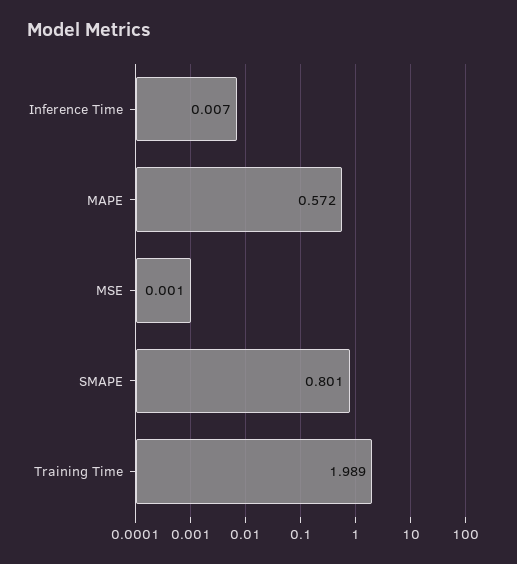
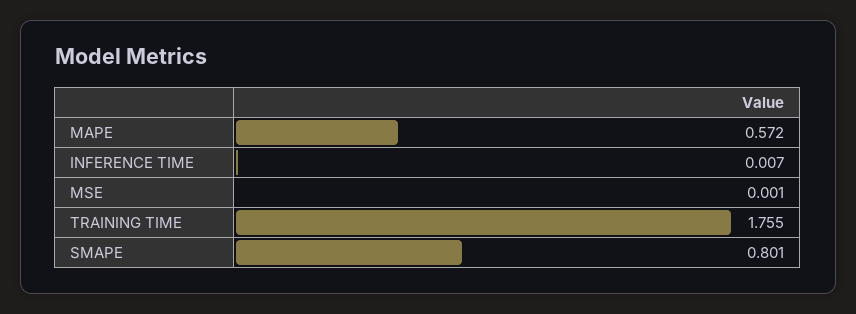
Training Time: 1.989 -> 1.755

